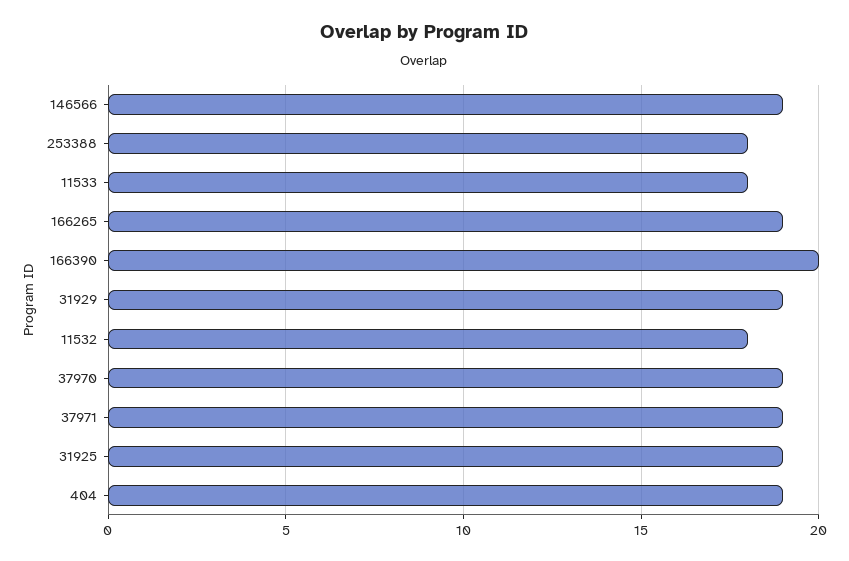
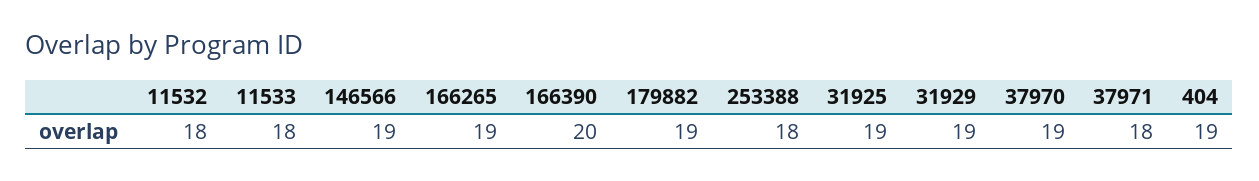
37971: 19 -> 18
179882: none -> 19

